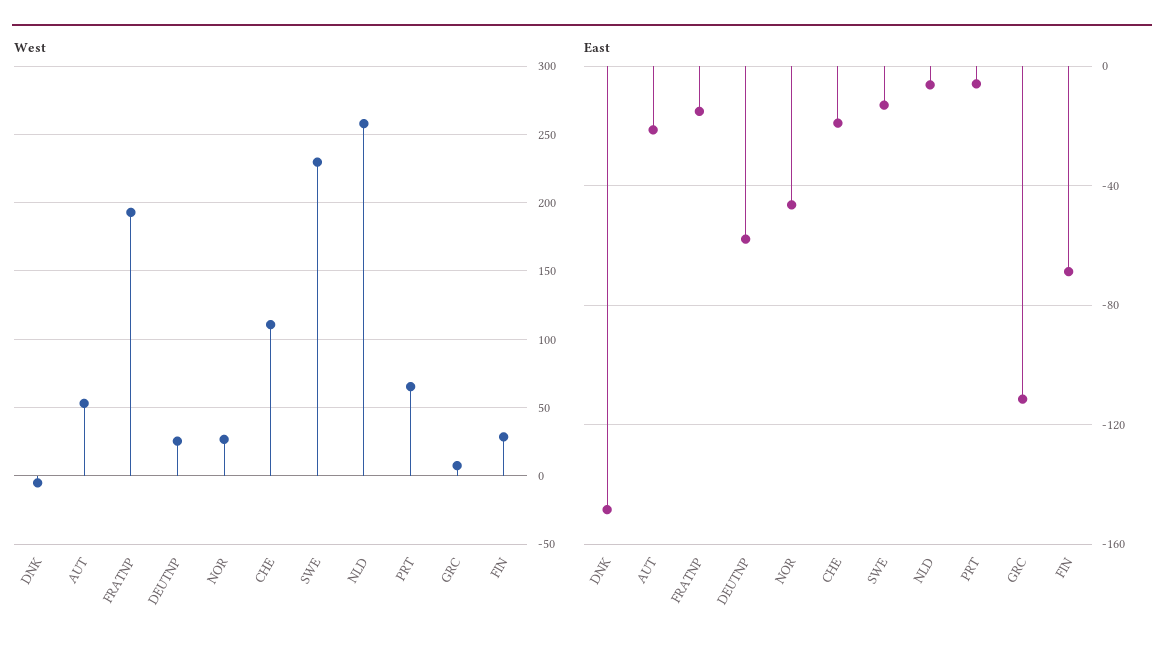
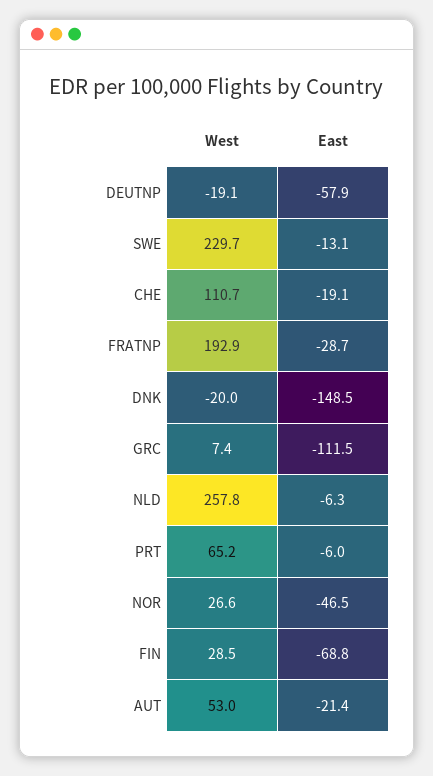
West, DNK: -5 -> -20
West, DEUTNP: 25 -> -19.1
East, FRATNP: -15 -> -28.7

